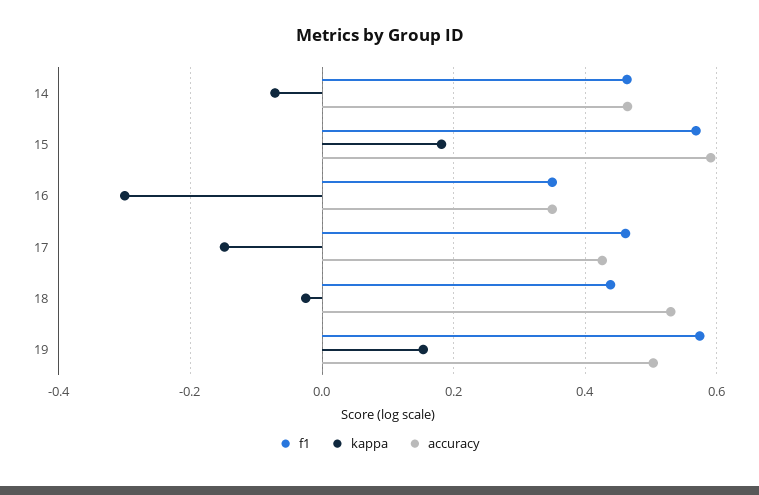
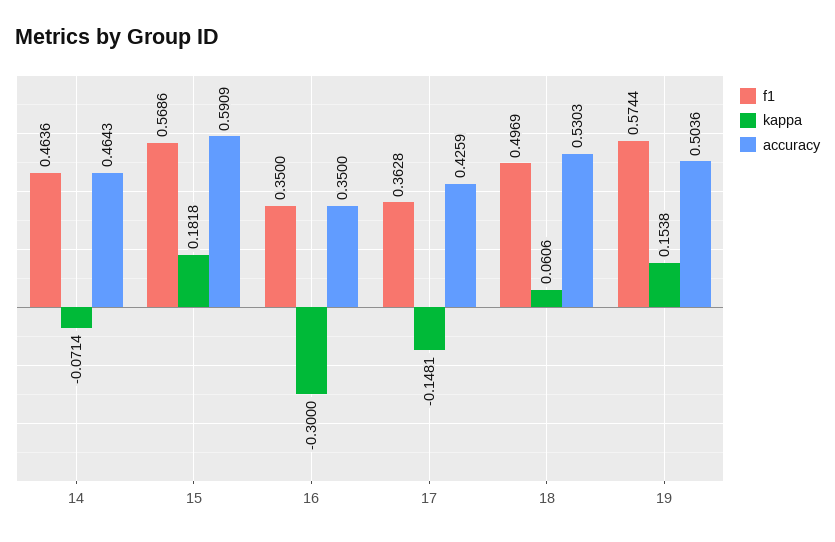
f1, 17: 0.46 -> 0.3628
f1, 18: 0.44 -> 0.4969
kappa, 18: -0.02 -> 0.0606

